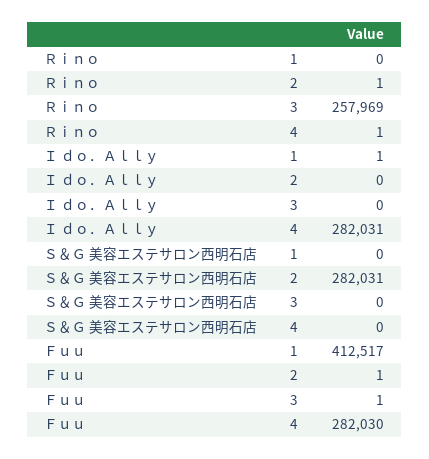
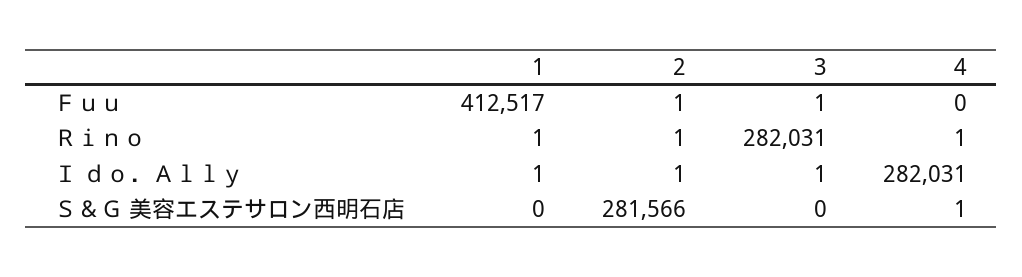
Ｒｉｎｏ, 1: 0 -> 1
Ｒｉｎｏ, 3: 257969 -> 282031
Ｉ ｄｏ．Ａｌｌｙ, 2: 0 -> 1
Ｉ ｄｏ．Ａｌｌｙ, 3: 0 -> 1
Ｓ＆Ｇ 美容エステサロン西明石店, 2: 282031 -> 281566
Ｓ＆Ｇ 美容エステサロン西明石店, 4: 0 -> 1
Ｆｕｕ, 4: 282030 -> 0

